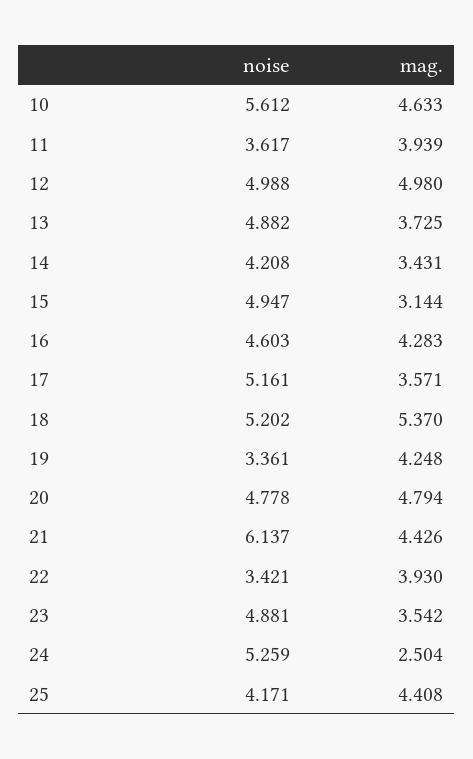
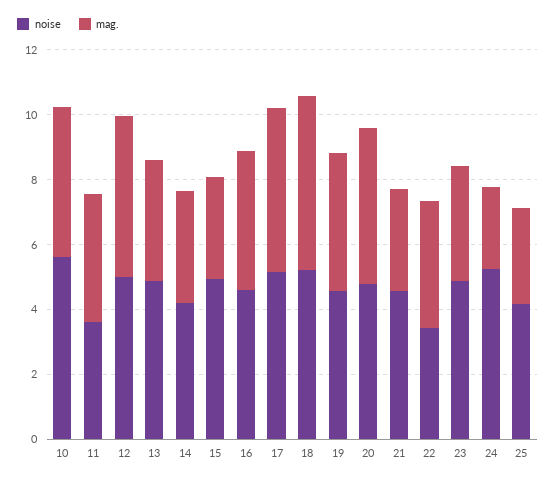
mag., 17: 3.571 -> 5
noise, 19: 3.361 -> 4.5
noise, 21: 6.137 -> 4.5
mag., 21: 4.426 -> 3
mag., 25: 4.408 -> 3

